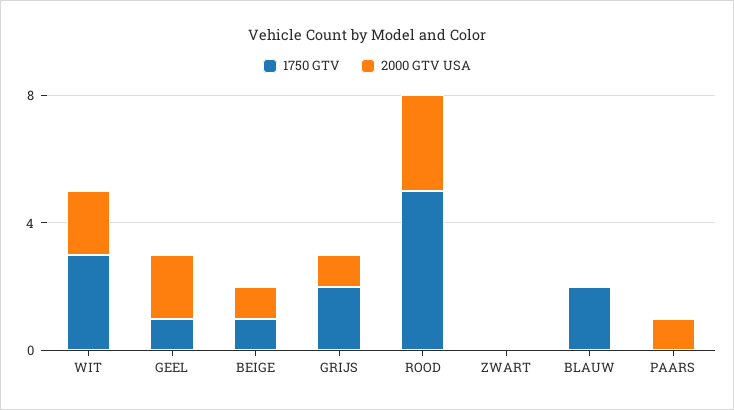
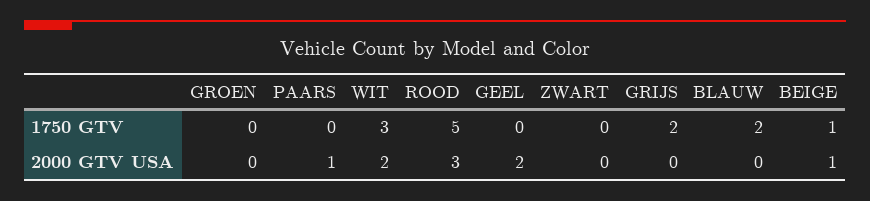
1750 GTV, GEEL: 1 -> 0
2000 GTV USA, GRIJS: 1 -> 0
1750 GTV, GROEN: none -> 0
2000 GTV USA, GROEN: none -> 0

